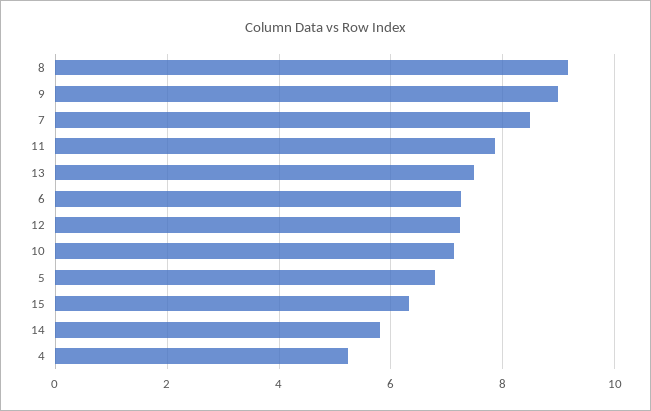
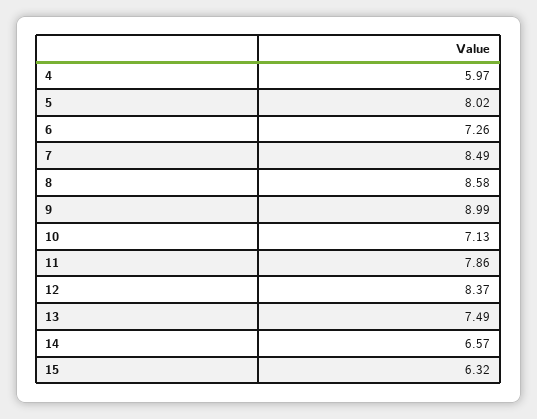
8: 9.2 -> 8.58
12: 7.2 -> 8.37
5: 6.8 -> 8.02
14: 5.8 -> 6.57
4: 5.2 -> 5.97

